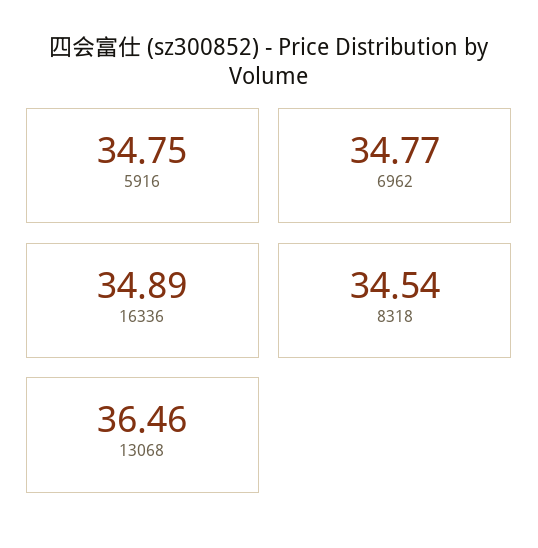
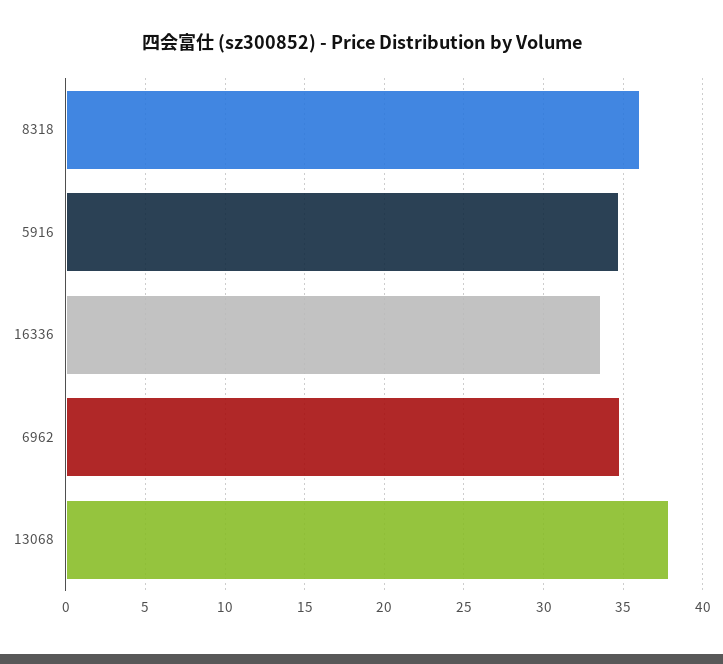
16336: 34.89 -> 33.5
8318: 34.54 -> 36
13068: 36.46 -> 38

